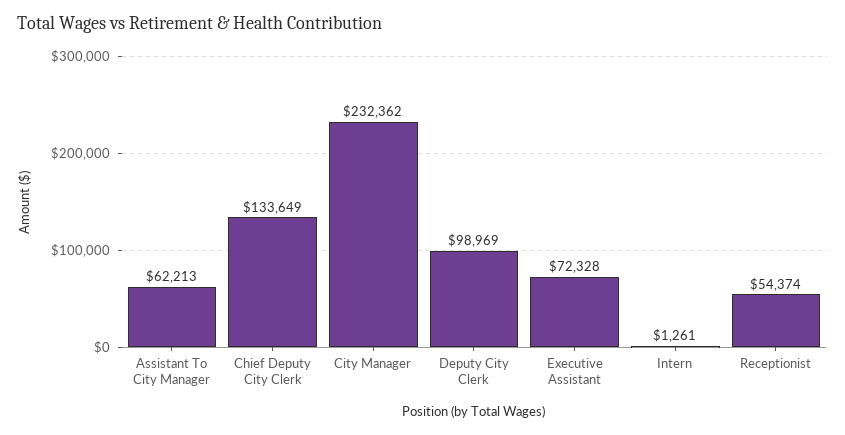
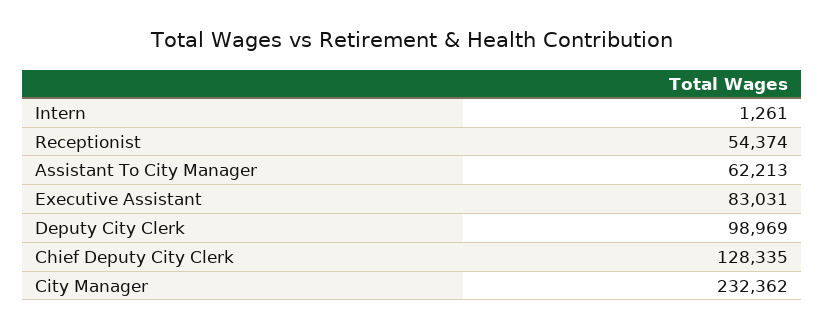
Chief Deputy City Clerk: 133649 -> 128335
Executive Assistant: 72328 -> 83031

